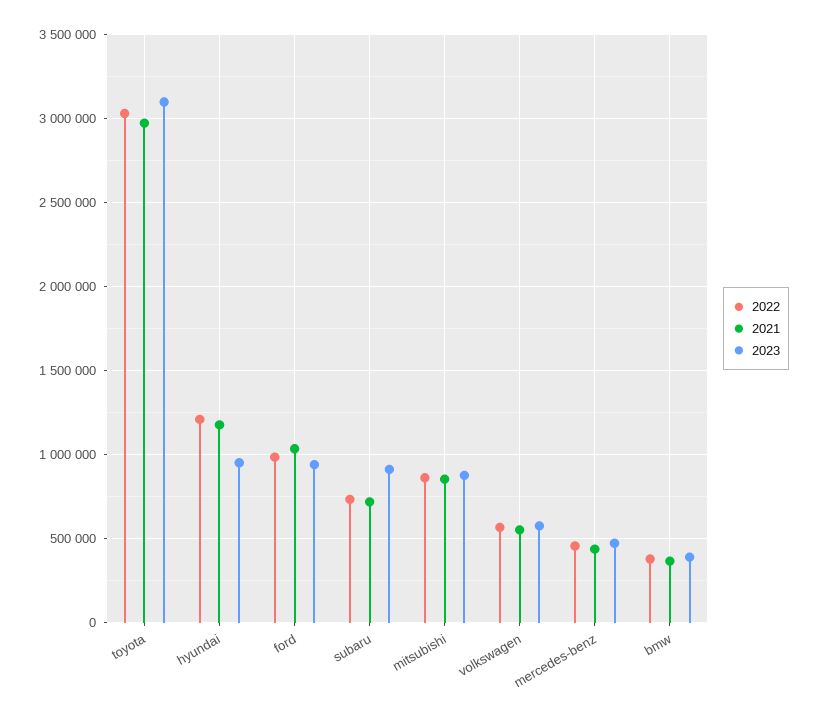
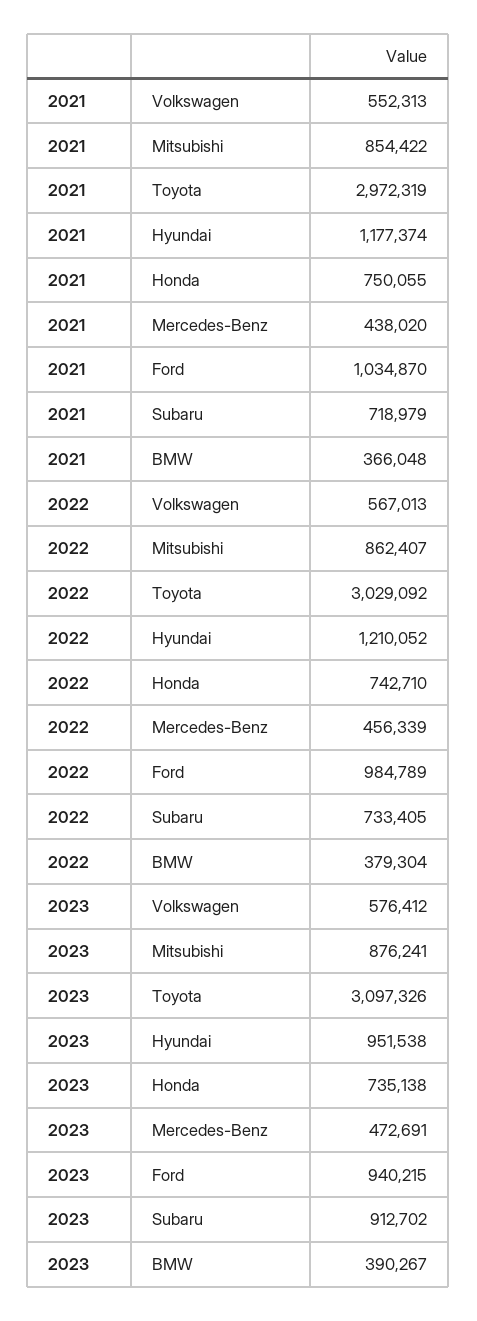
2021, Honda: none -> 750055
2022, Honda: none -> 742710
2023, Honda: none -> 735138

